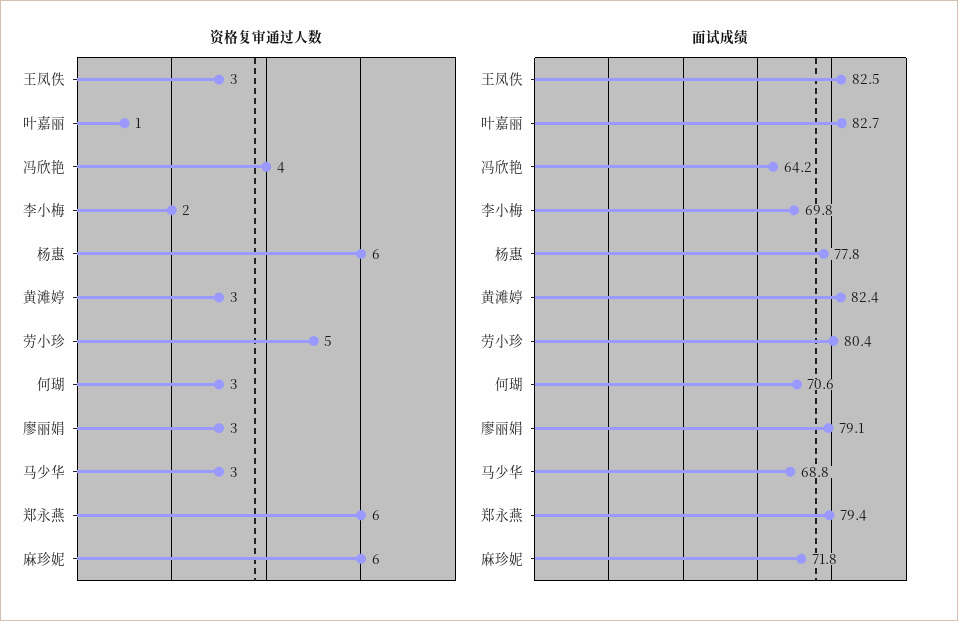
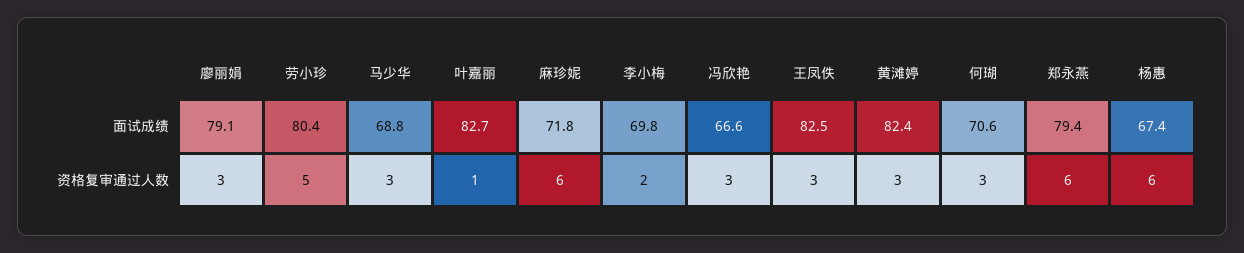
资格复审通过人数, 冯欣艳: 4 -> 3
面试成绩, 冯欣艳: 64.2 -> 66.6
面试成绩, 杨惠: 77.8 -> 67.4

